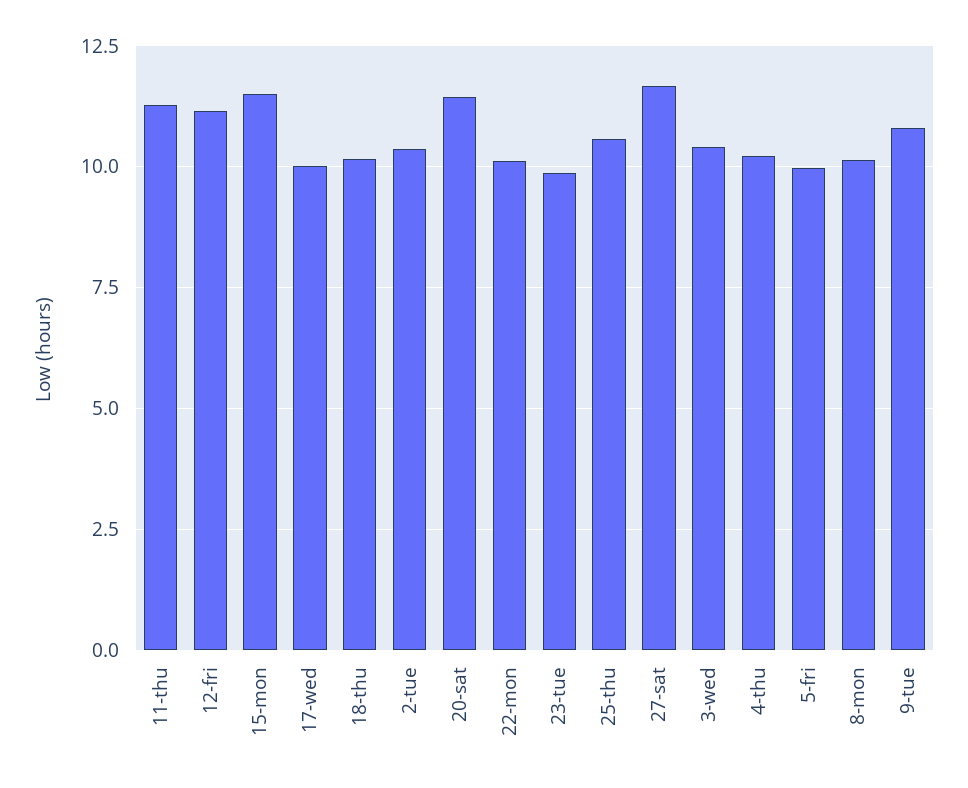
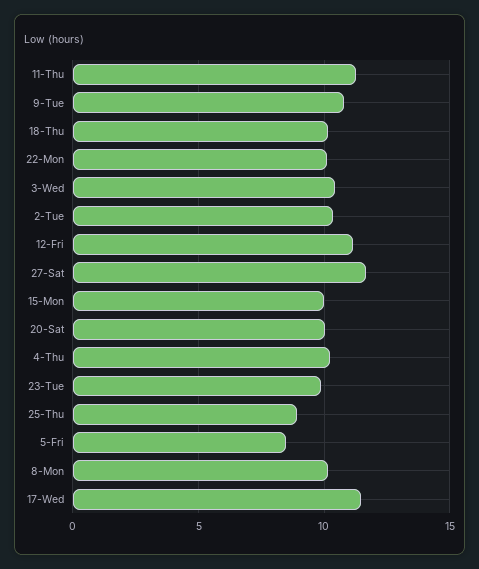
15-mon: 11.5 -> 10
17-wed: 10 -> 11.5
20-sat: 11.5 -> 10
25-thu: 10.5 -> 9
5-fri: 10 -> 8.5

